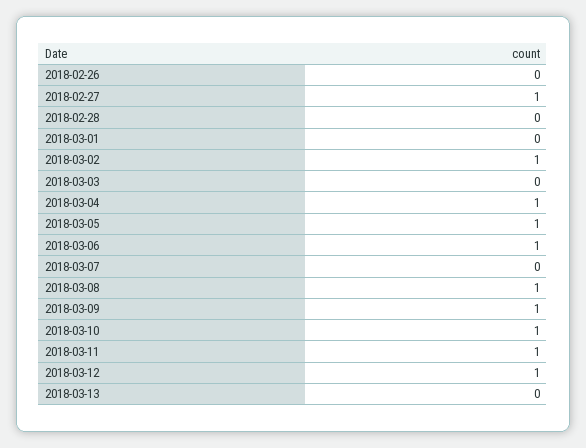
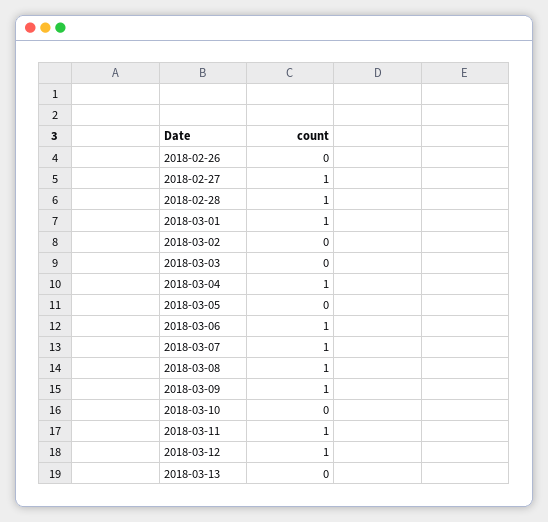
2018-02-28: 0 -> 1
2018-03-01: 0 -> 1
2018-03-02: 1 -> 0
2018-03-05: 1 -> 0
2018-03-07: 0 -> 1
2018-03-10: 1 -> 0

